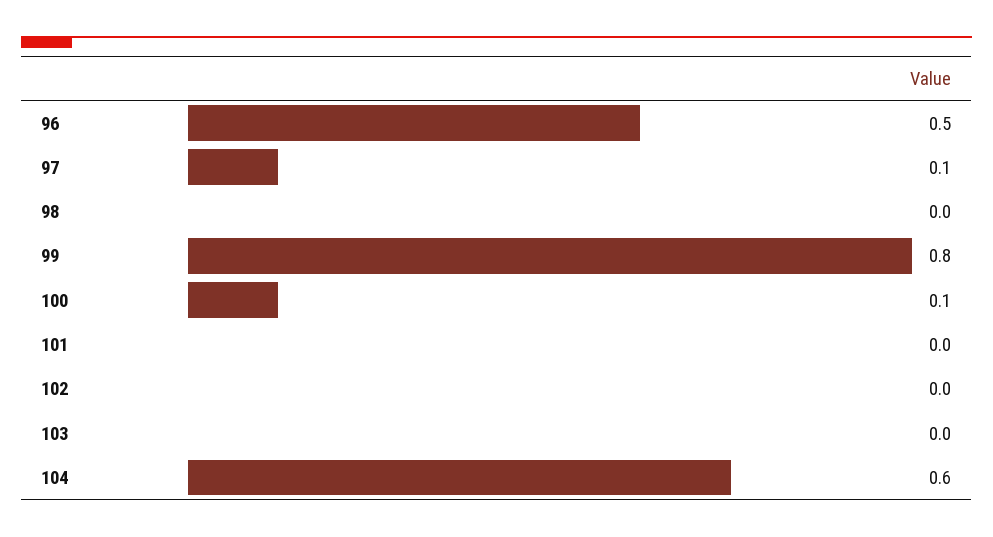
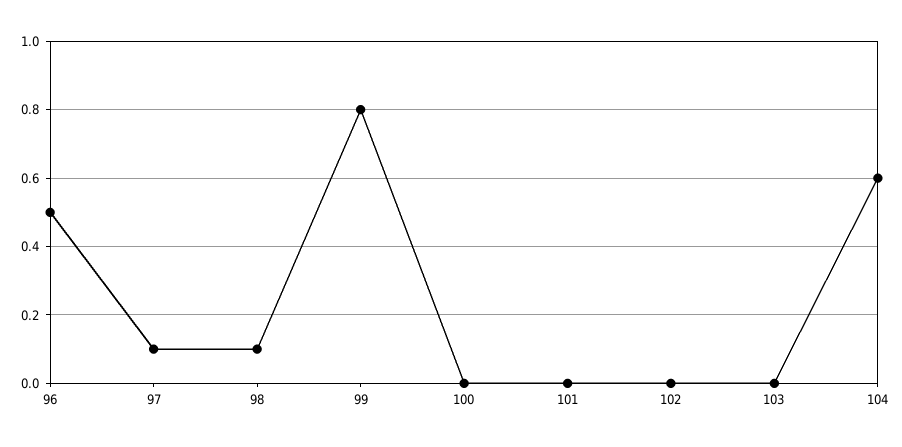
98: 0 -> 0.1
100: 0.1 -> 0

